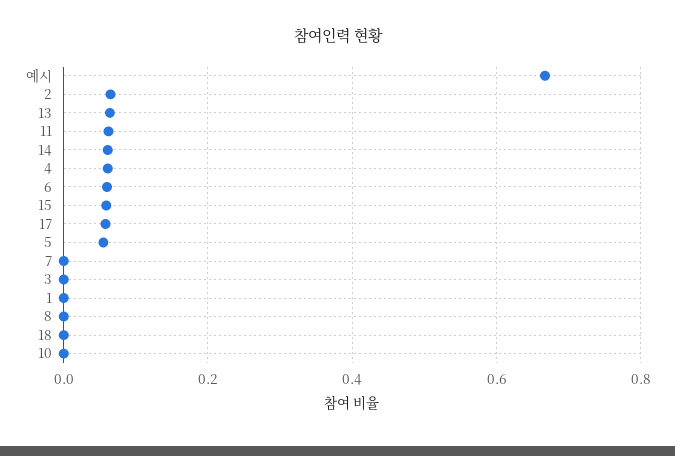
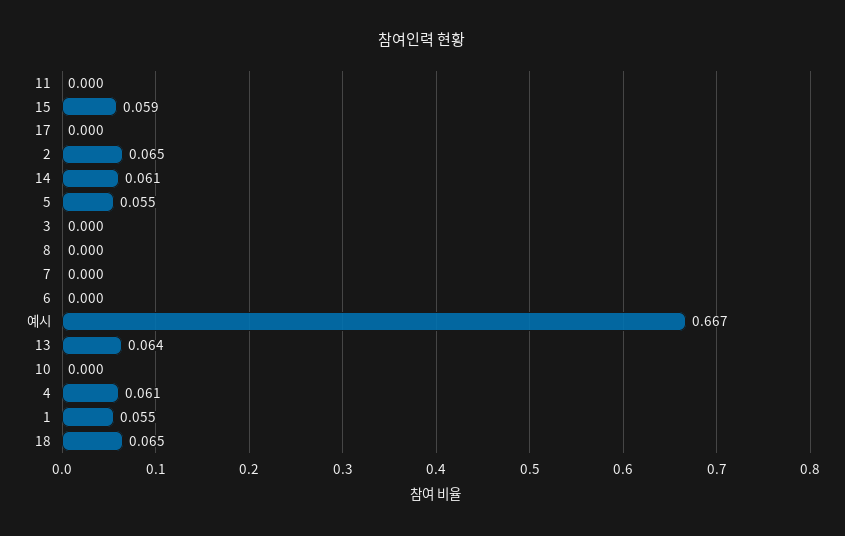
11: 0.06 -> 0
6: 0.06 -> 0
17: 0.06 -> 0
1: 0 -> 0.055
18: 0 -> 0.065

